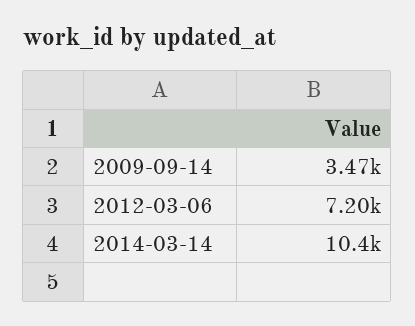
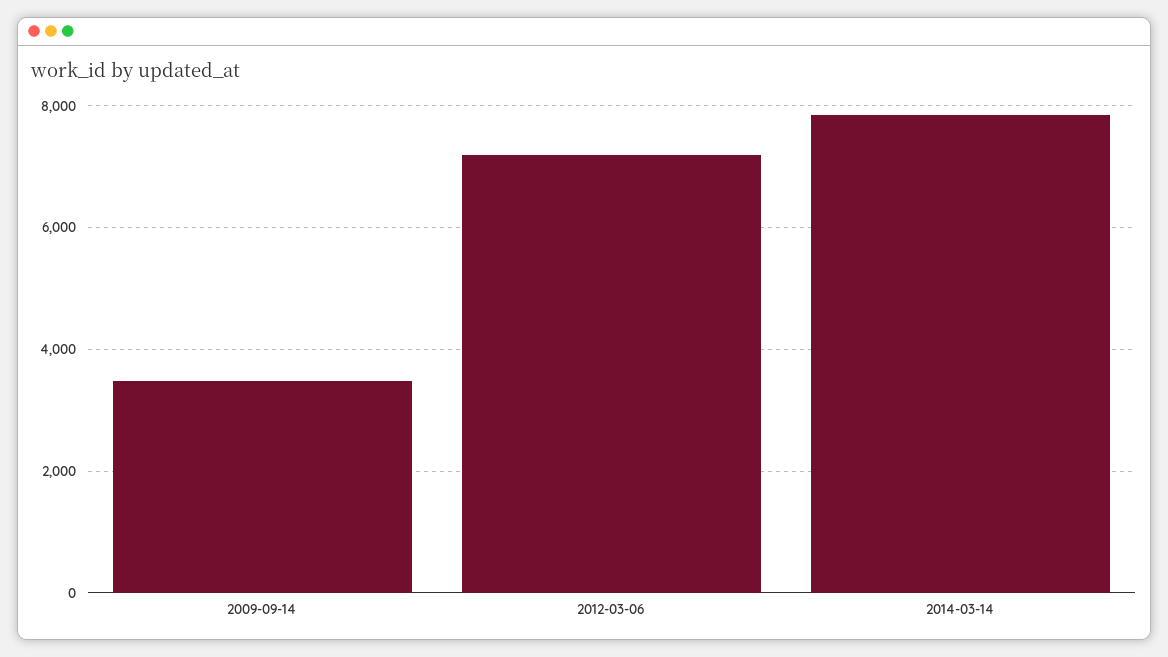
2014-03-14: 10400 -> 7800

